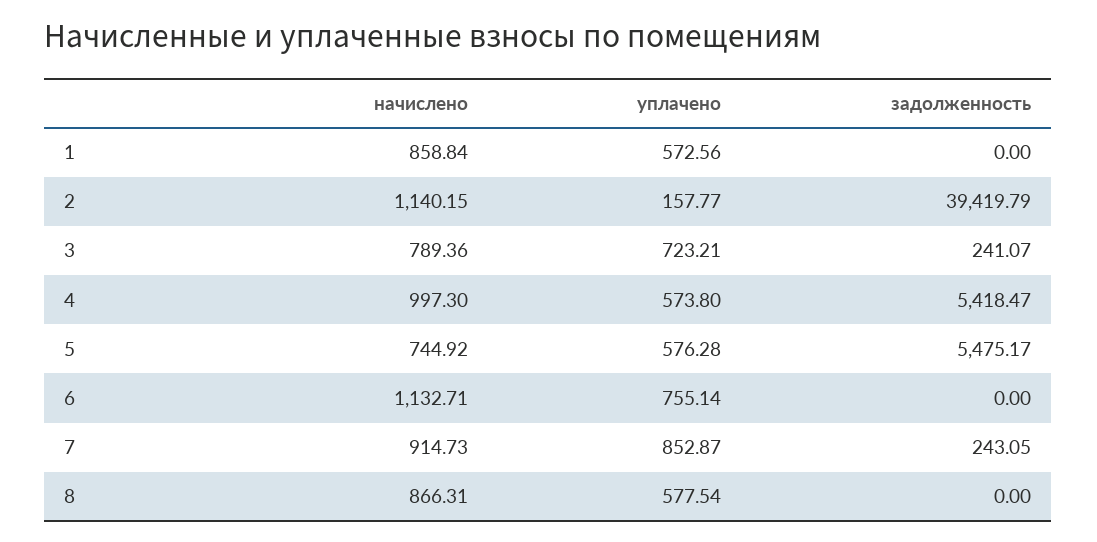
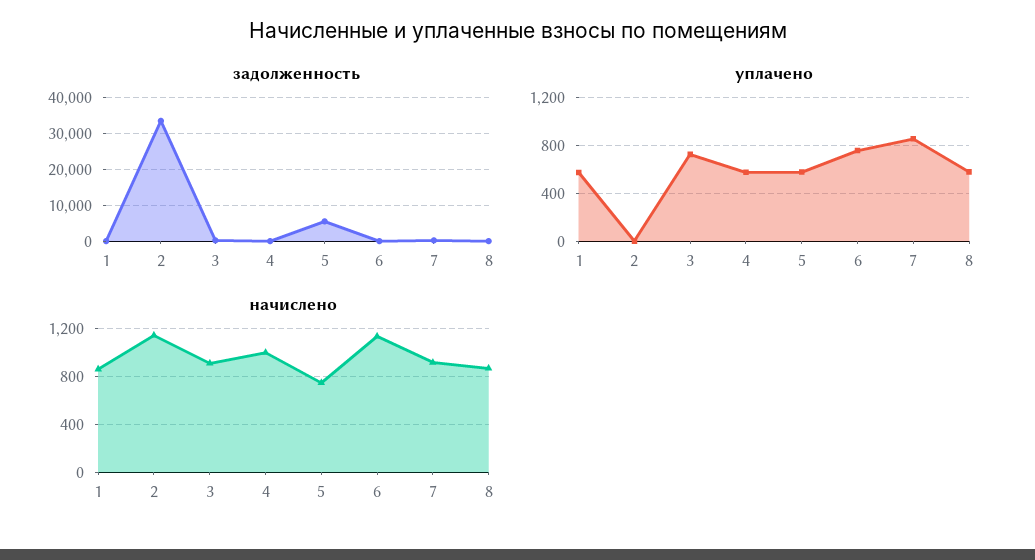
уплачено, 2: 157.77 -> 0
задолженность, 2: 39419.79 -> 34000
начислено, 3: 789.36 -> 900
задолженность, 4: 5418.47 -> 0

